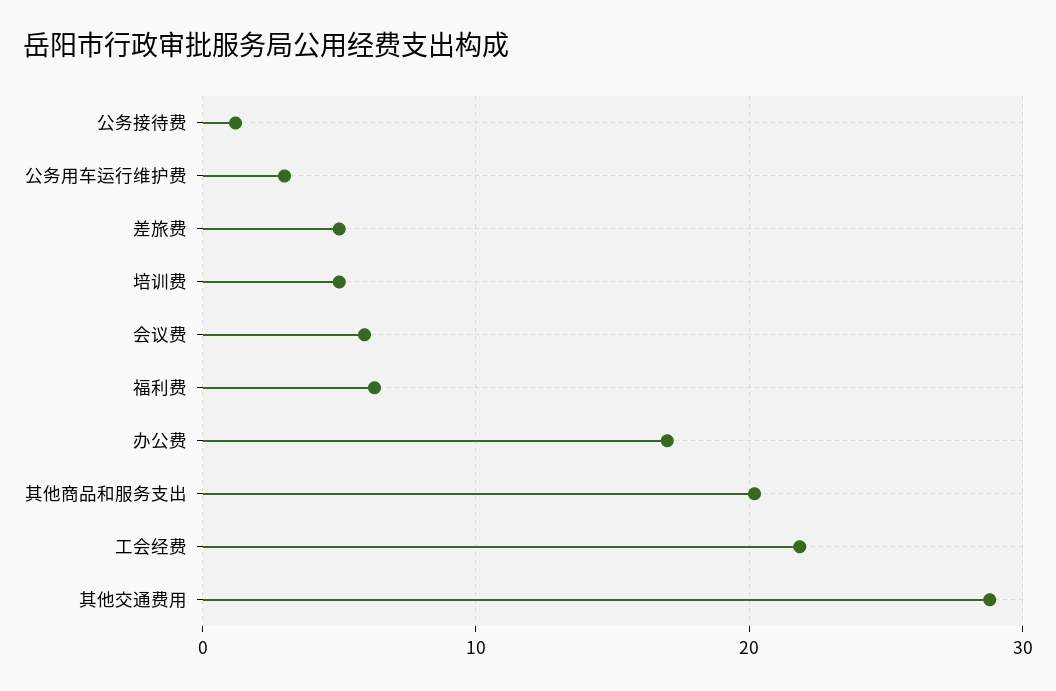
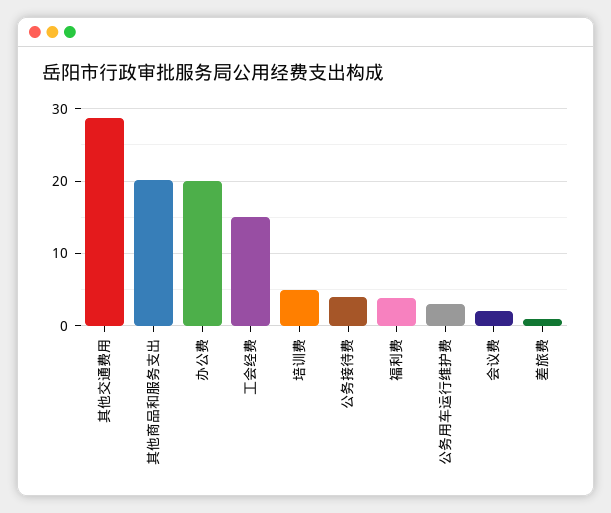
公务接待费: 1 -> 4
差旅费: 5 -> 1
会议费: 6 -> 2
福利费: 6 -> 4
办公费: 17 -> 20
工会经费: 22 -> 15

